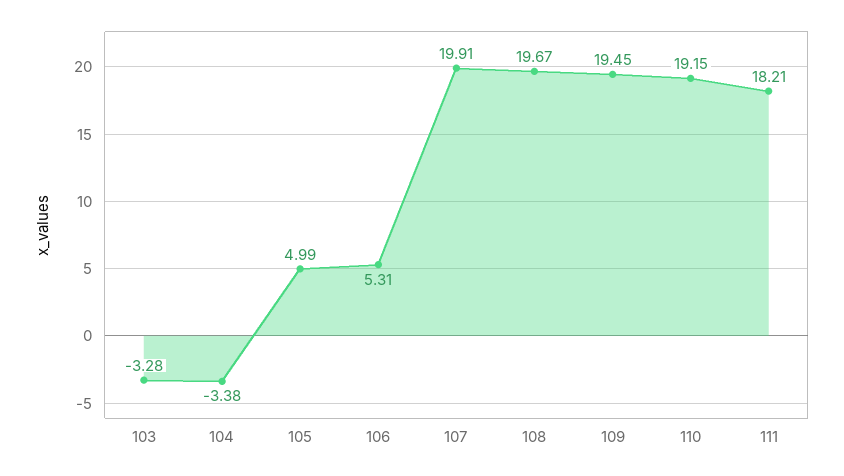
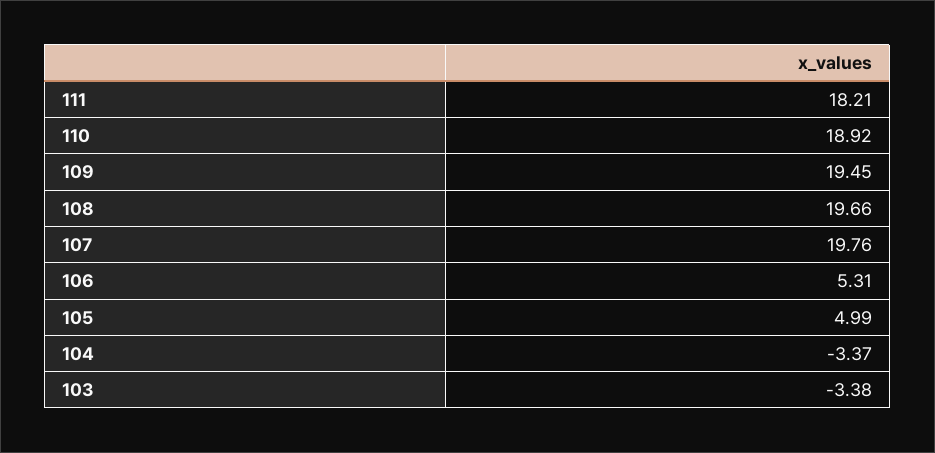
103: -3.28 -> -3.38
104: -3.38 -> -3.37
107: 19.91 -> 19.76
108: 19.67 -> 19.66
110: 19.15 -> 18.92

